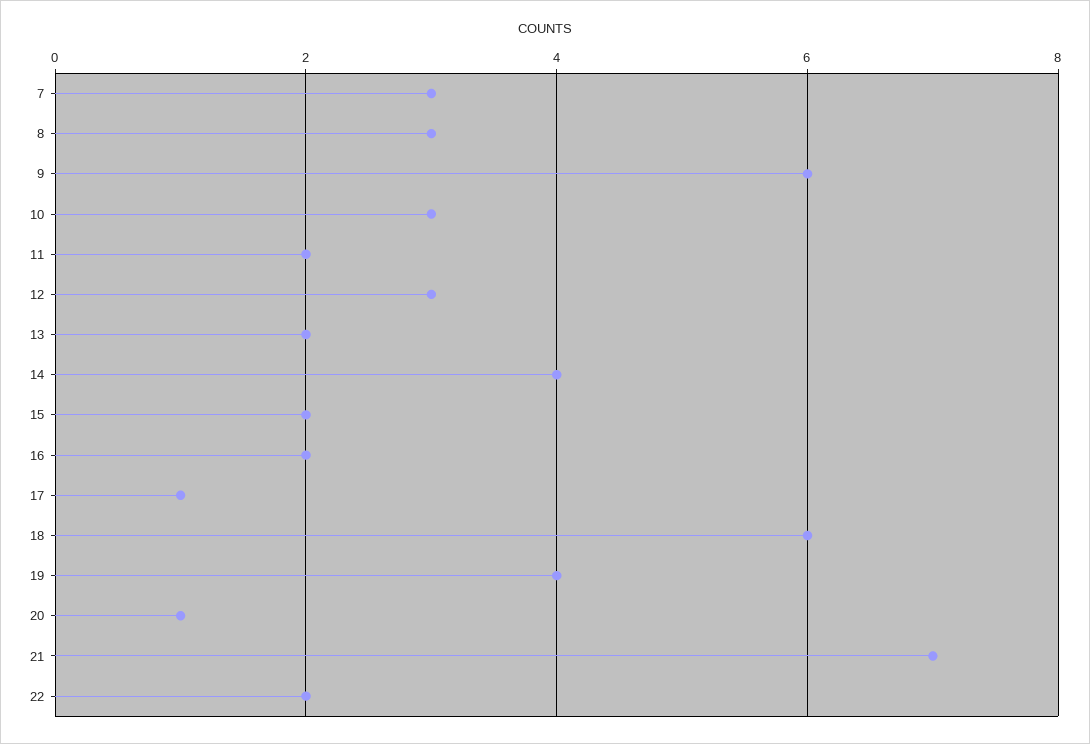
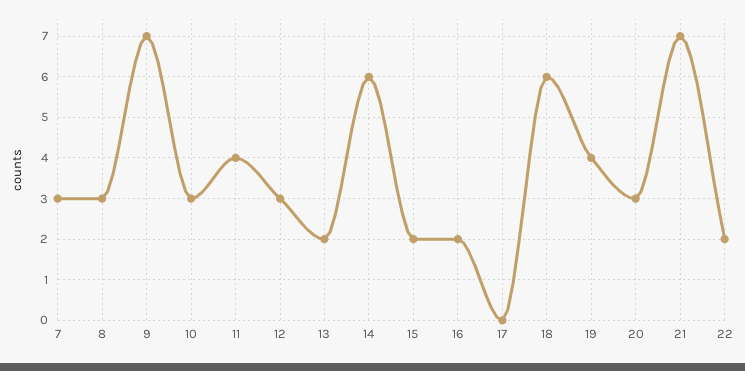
9: 6 -> 7
11: 2 -> 4
14: 4 -> 6
17: 1 -> 0
20: 1 -> 3

